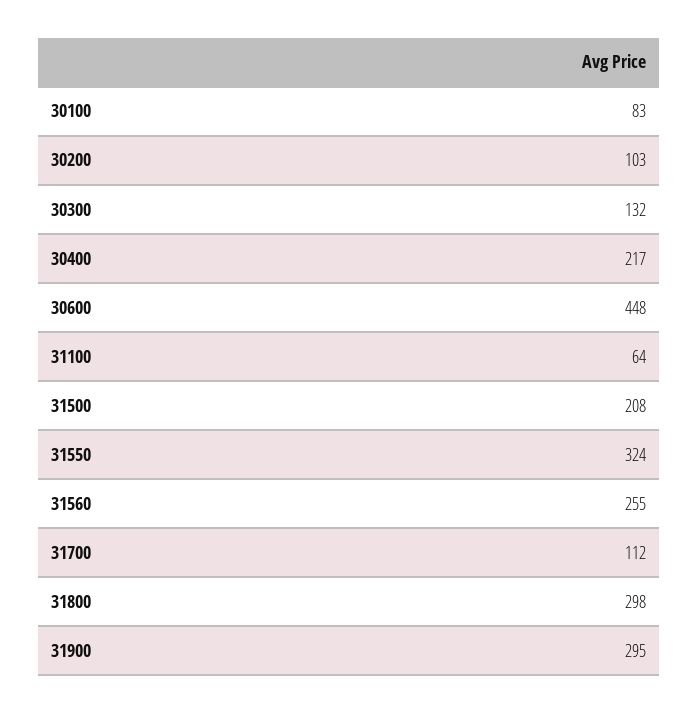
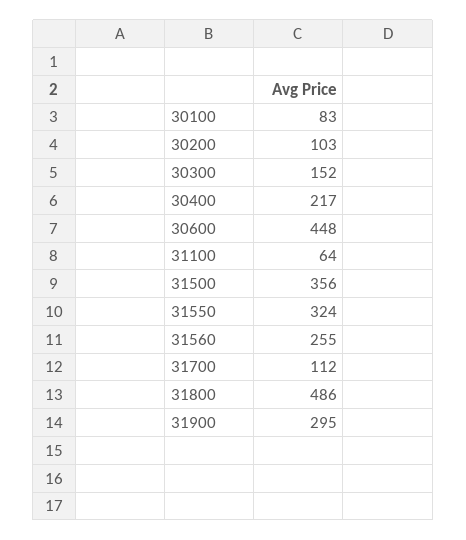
30300: 132 -> 152
31500: 208 -> 356
31800: 298 -> 486

